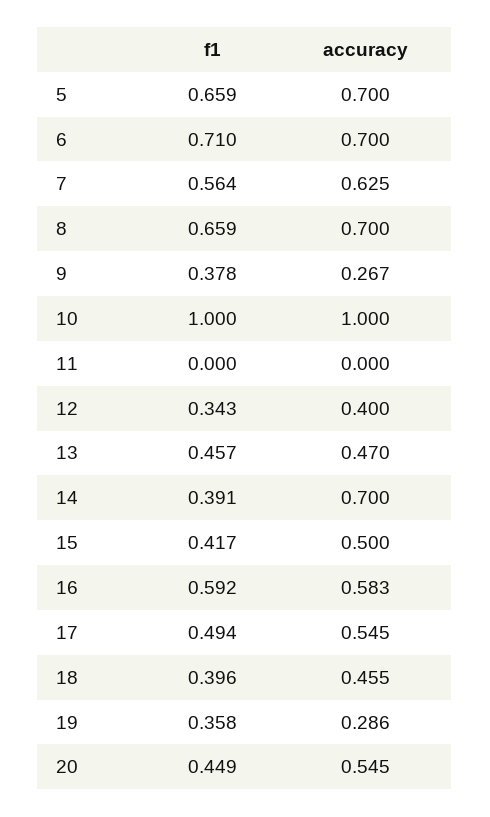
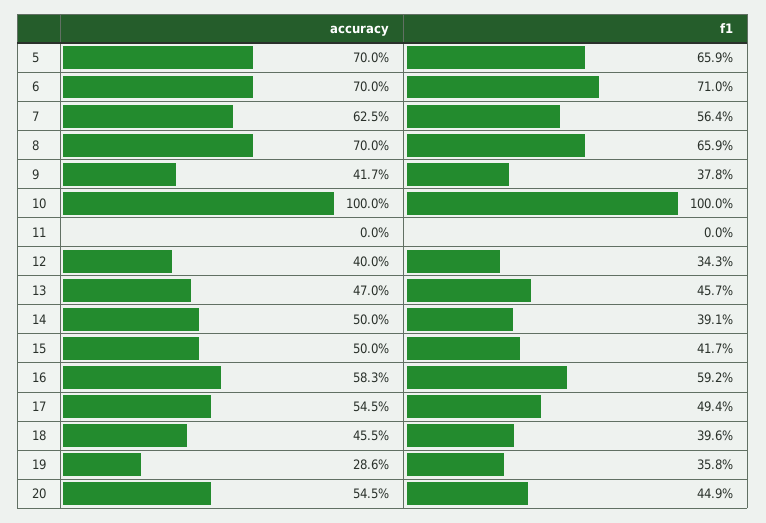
accuracy, 9: 0.267 -> 0.417
accuracy, 14: 0.7 -> 0.5

